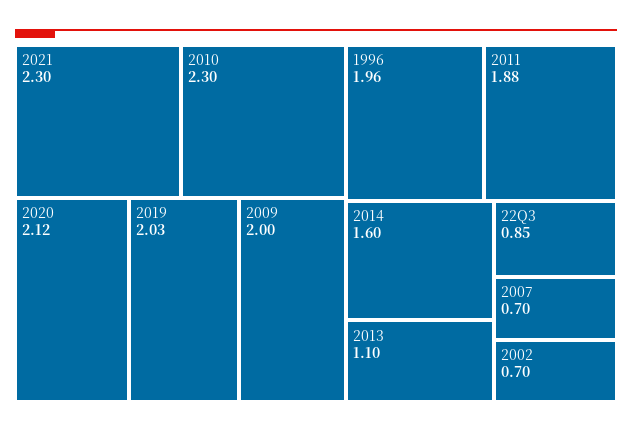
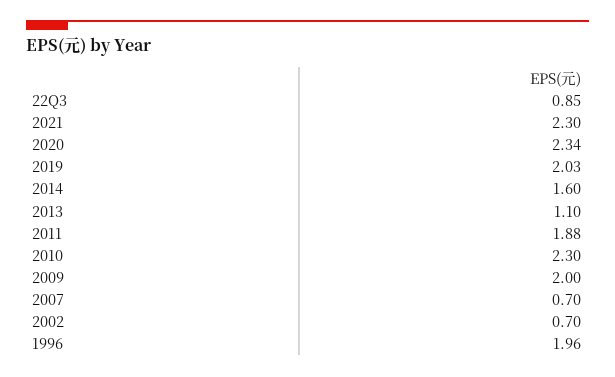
2020: 2.12 -> 2.34

